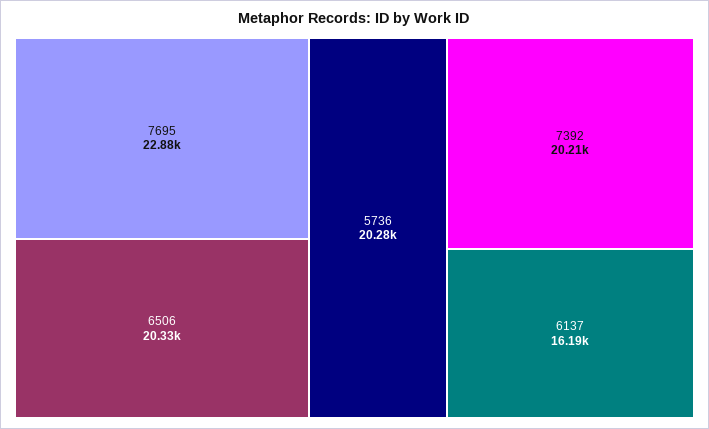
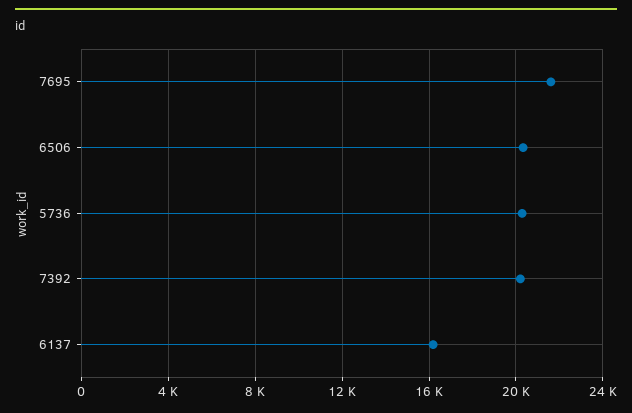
7695: 22880 -> 21500

